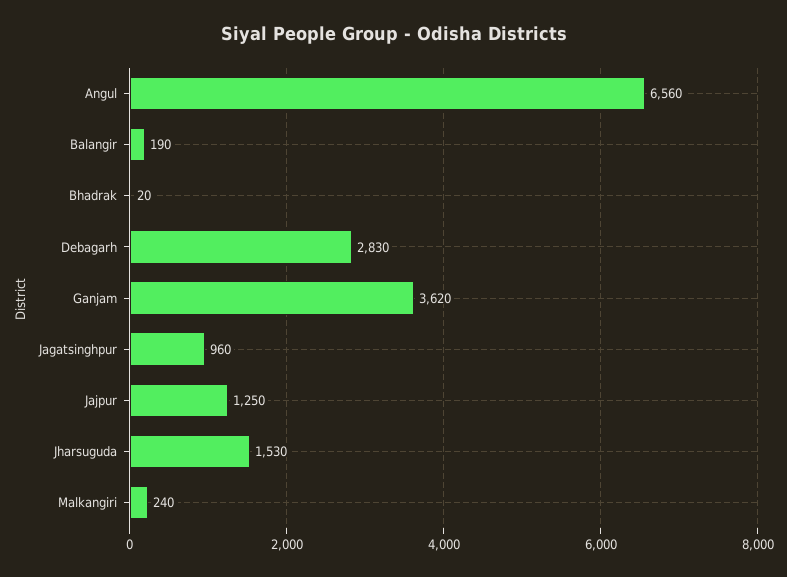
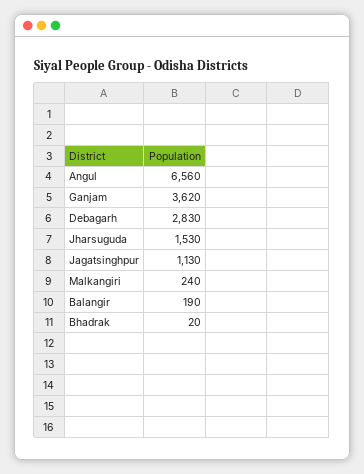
Jagatsinghpur: 960 -> 1130
Jajpur: 1250 -> none

